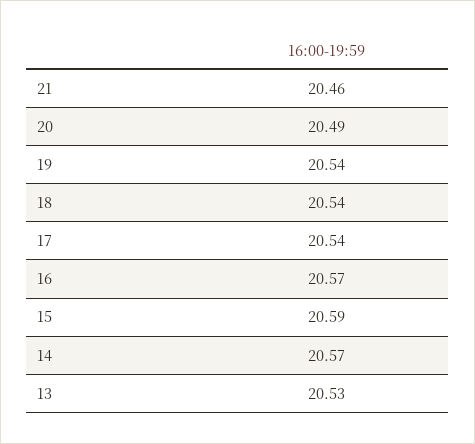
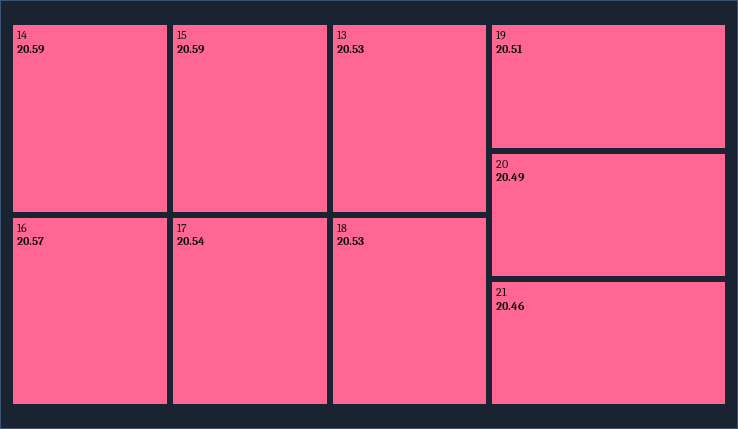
19: 20.54 -> 20.51
18: 20.54 -> 20.53
14: 20.57 -> 20.59

